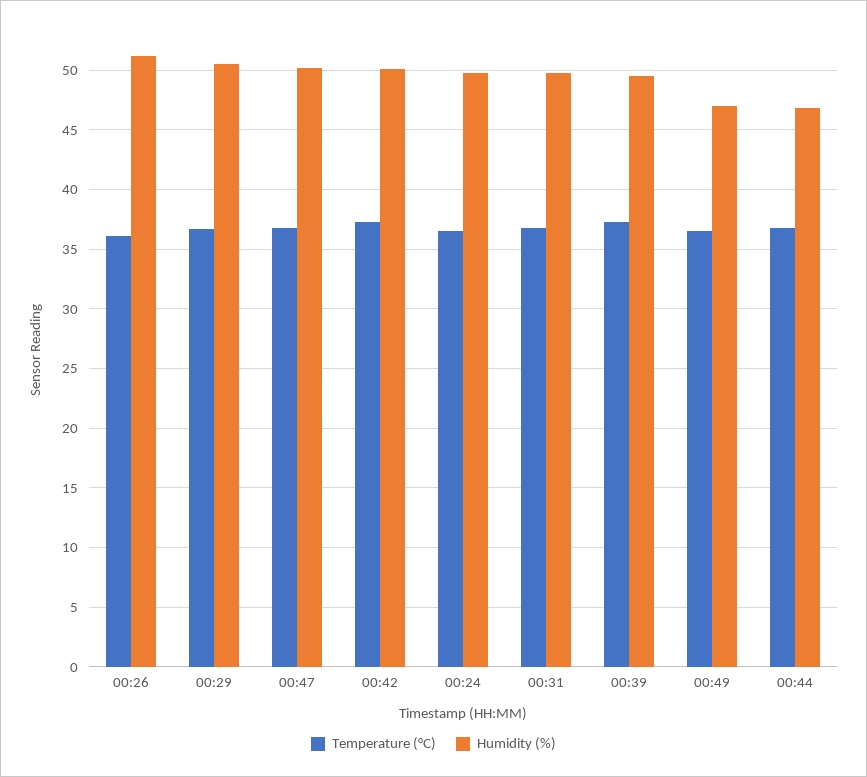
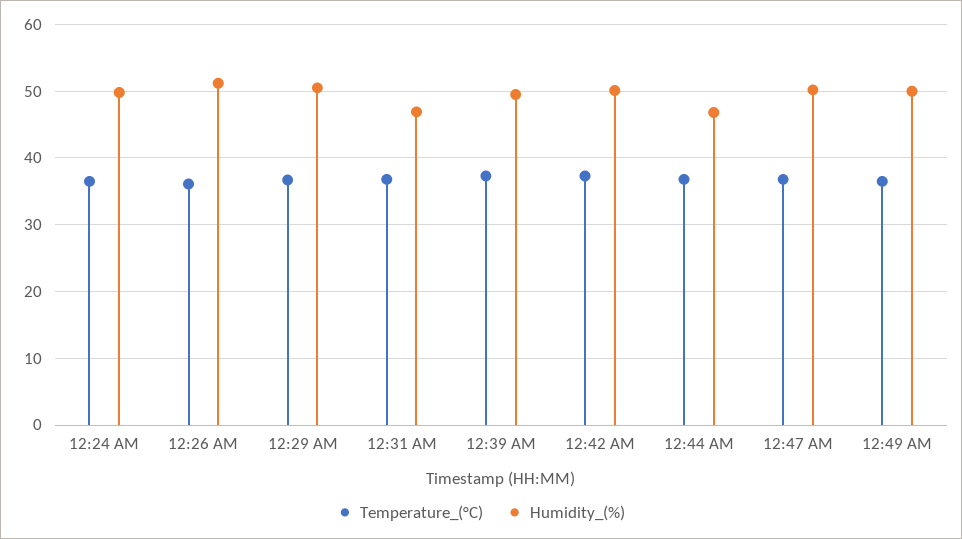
Humidity (%), 00:31: 50 -> 47
Humidity (%), 00:49: 47 -> 50

